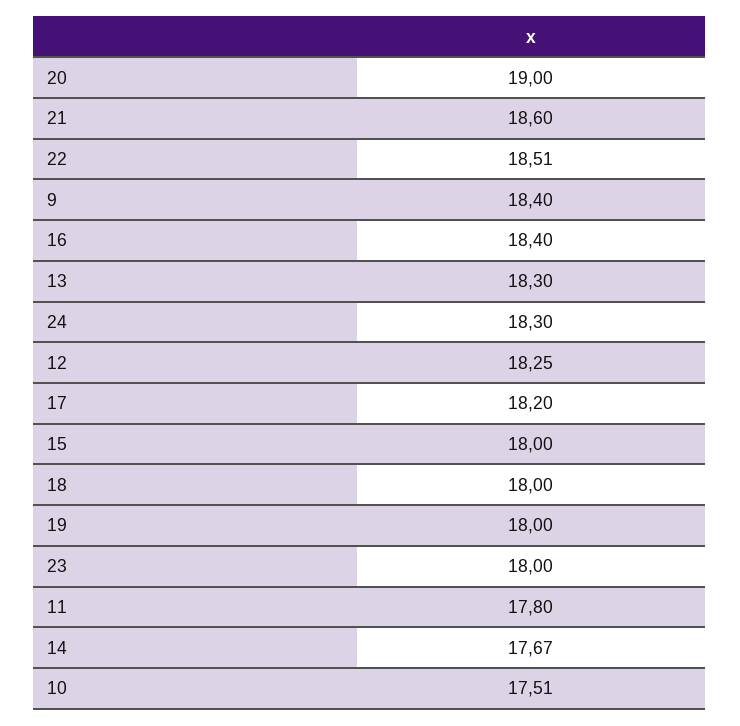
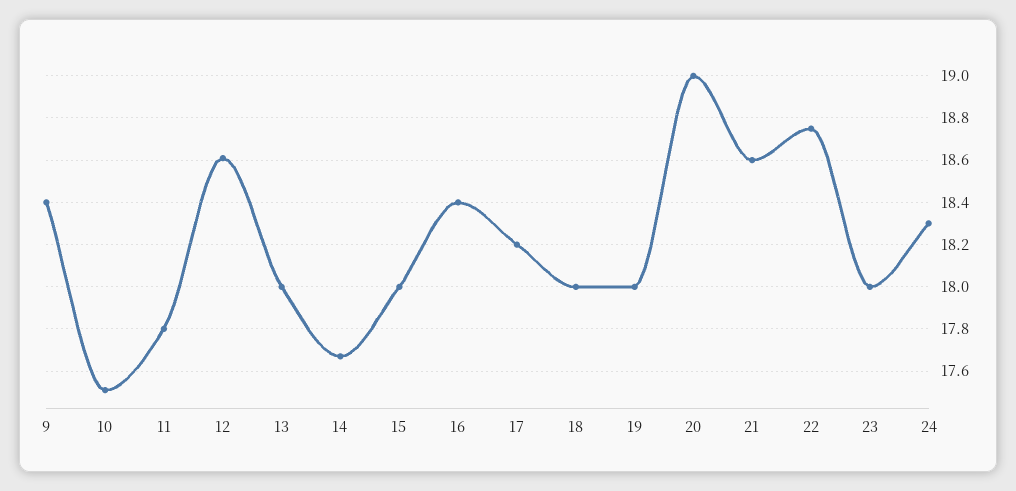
22: 18.51 -> 18.75
13: 18.3 -> 18
12: 18.25 -> 18.6

